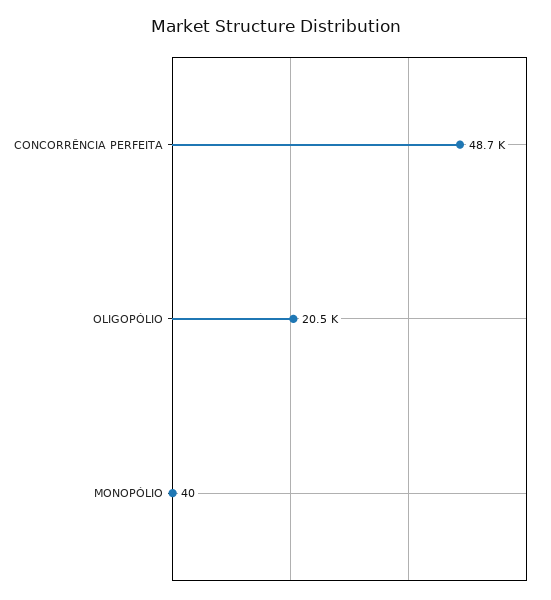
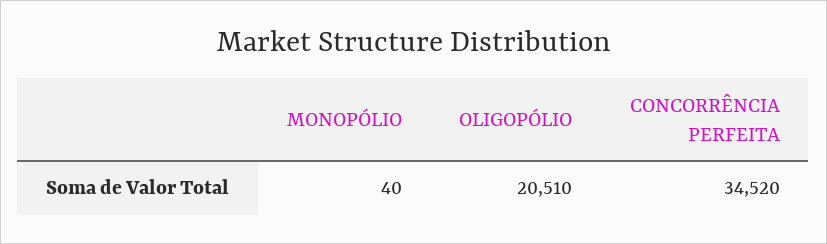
CONCORRÊNCIA PERFEITA: 48700 -> 34520

